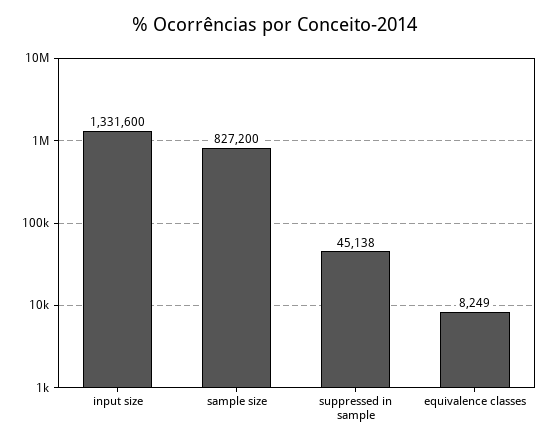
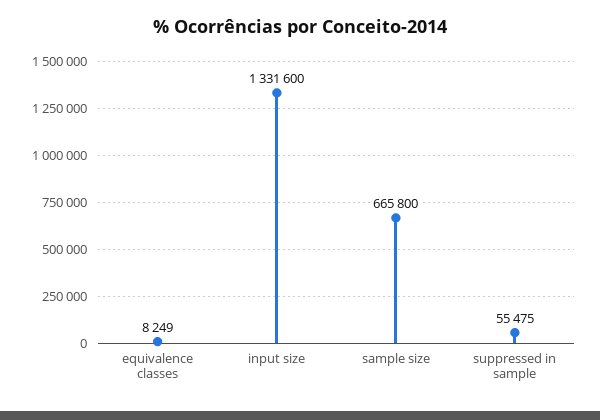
sample size: 827200 -> 665800
suppressed in sample: 45138 -> 55475

